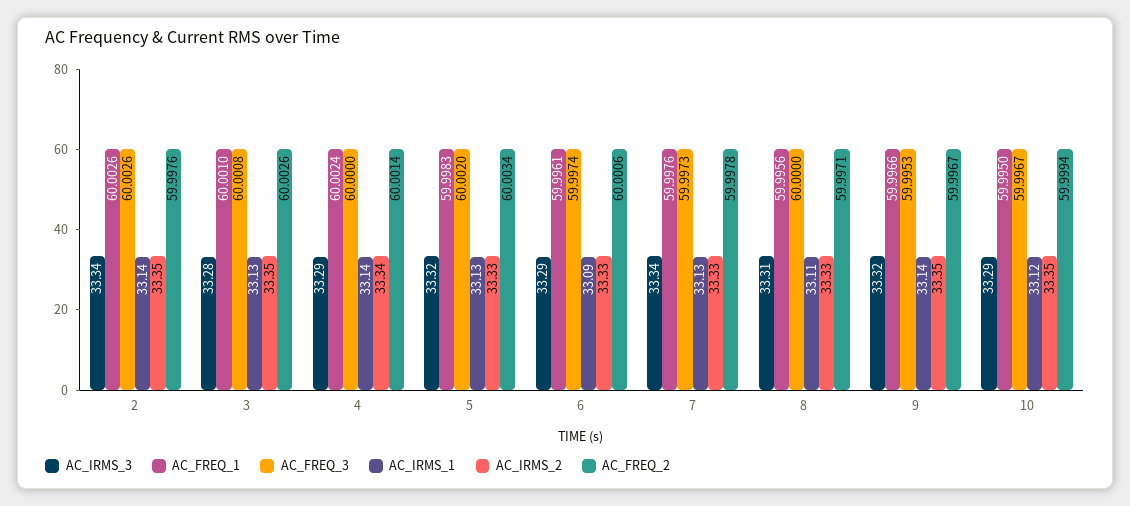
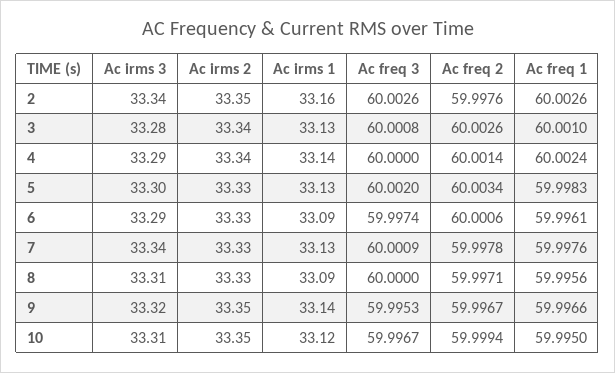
AC_IRMS_1, 2: 33.14 -> 33.16
AC_IRMS_2, 3: 33.35 -> 33.34
AC_IRMS_3, 5: 33.32 -> 33.3
AC_FREQ_3, 7: 59.9973 -> 60.0009
AC_IRMS_1, 8: 33.11 -> 33.09
AC_IRMS_3, 10: 33.29 -> 33.31

